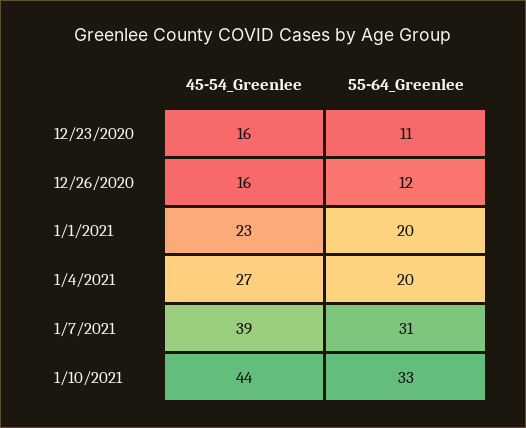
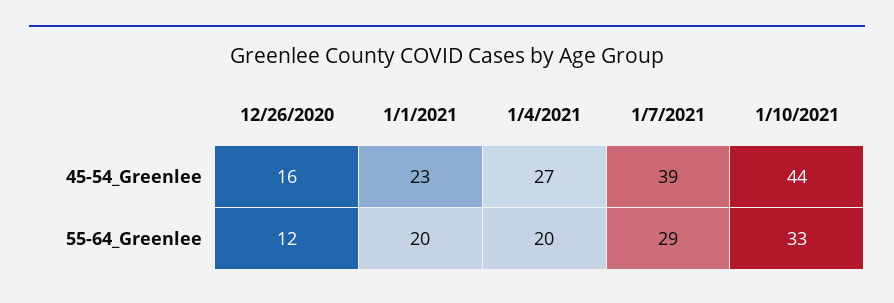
45-54_Greenlee, 12/23/2020: 16 -> none
55-64_Greenlee, 12/23/2020: 11 -> none
55-64_Greenlee, 1/7/2021: 31 -> 29

